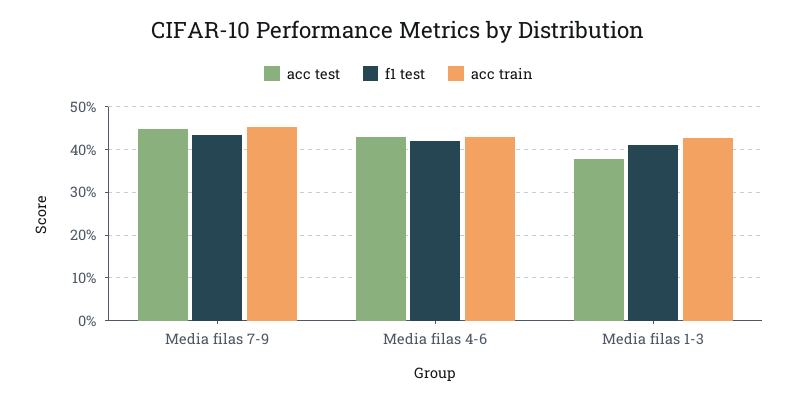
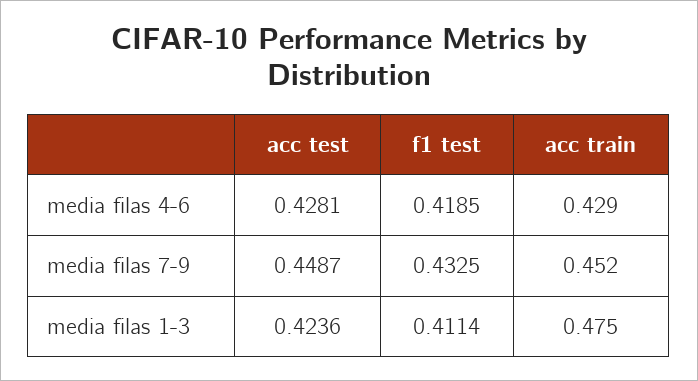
acc test, Media filas 1-3: 0.38 -> 0.4236
acc train, Media filas 1-3: 0.42 -> 0.475

